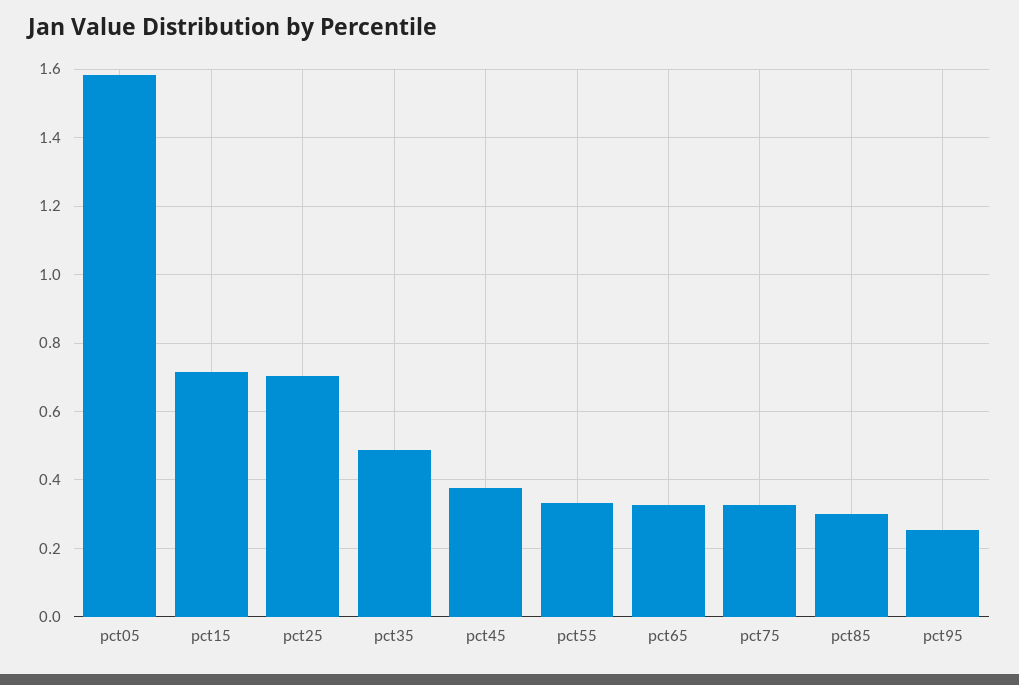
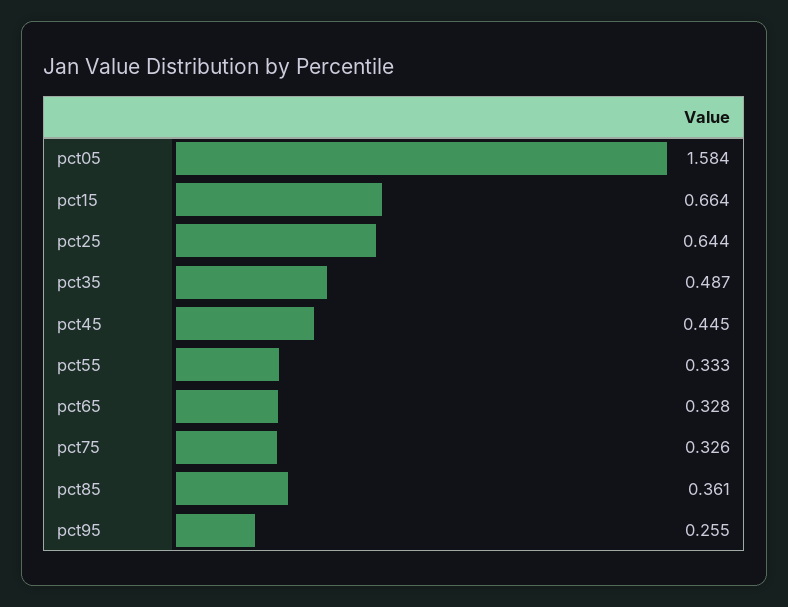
pct15: 0.72 -> 0.664
pct25: 0.7 -> 0.644
pct45: 0.38 -> 0.445
pct85: 0.3 -> 0.361

